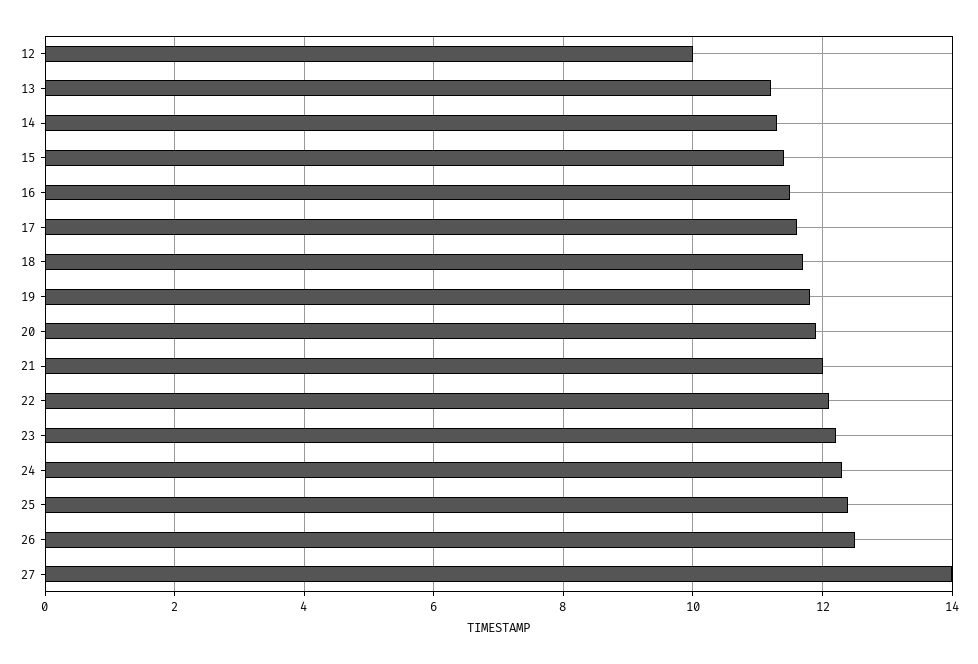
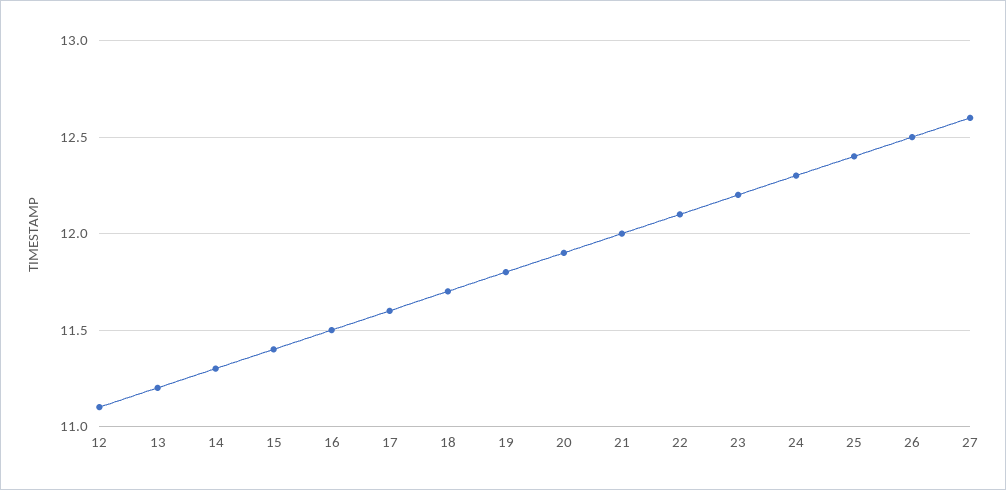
12: 10 -> 11.1
27: 14 -> 12.6

